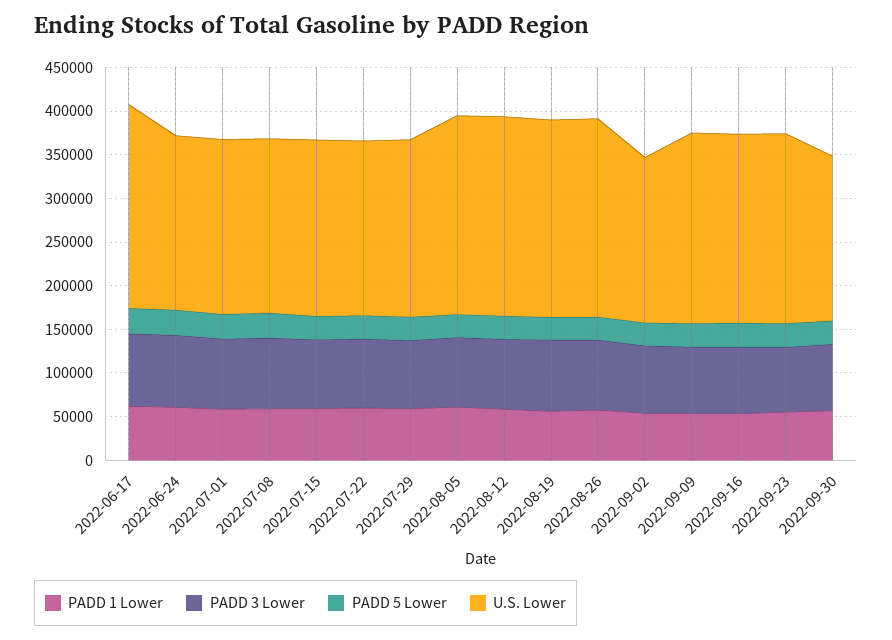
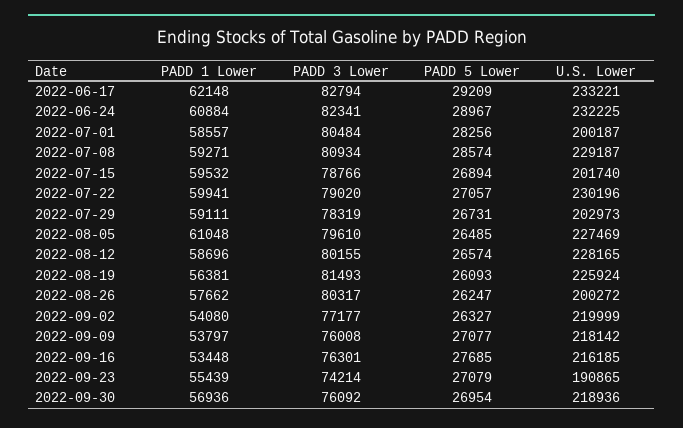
U.S. Lower, 2022-06-24: 200000 -> 232225
U.S. Lower, 2022-07-08: 200000 -> 229187
U.S. Lower, 2022-07-22: 200000 -> 230196
U.S. Lower, 2022-08-26: 230000 -> 200272
U.S. Lower, 2022-09-02: 190000 -> 219999
U.S. Lower, 2022-09-23: 220000 -> 190865
U.S. Lower, 2022-09-30: 190000 -> 218936

